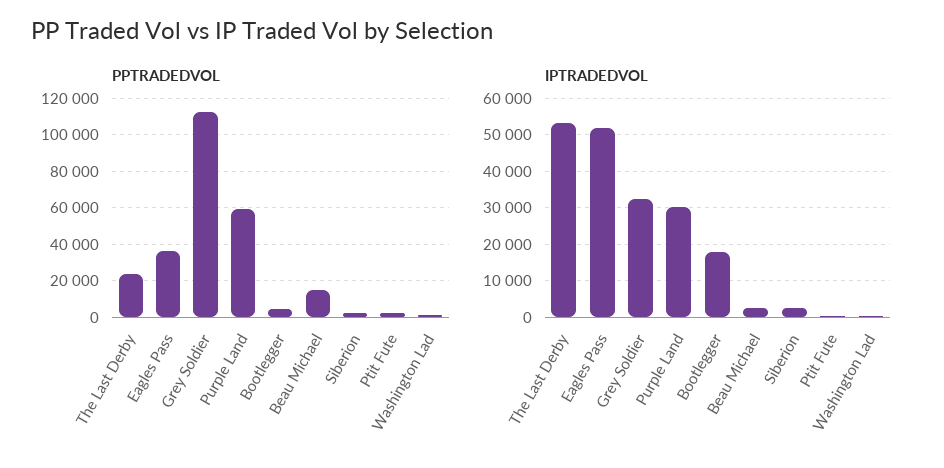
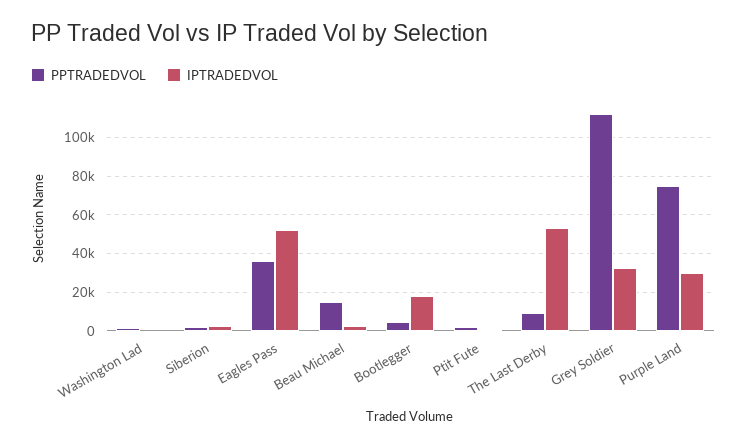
PPTRADEDVOL, The Last Derby: 25000 -> 10000
PPTRADEDVOL, Purple Land: 60000 -> 75000

